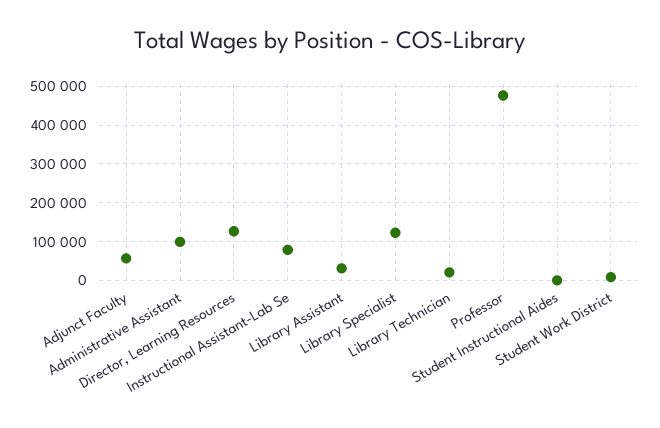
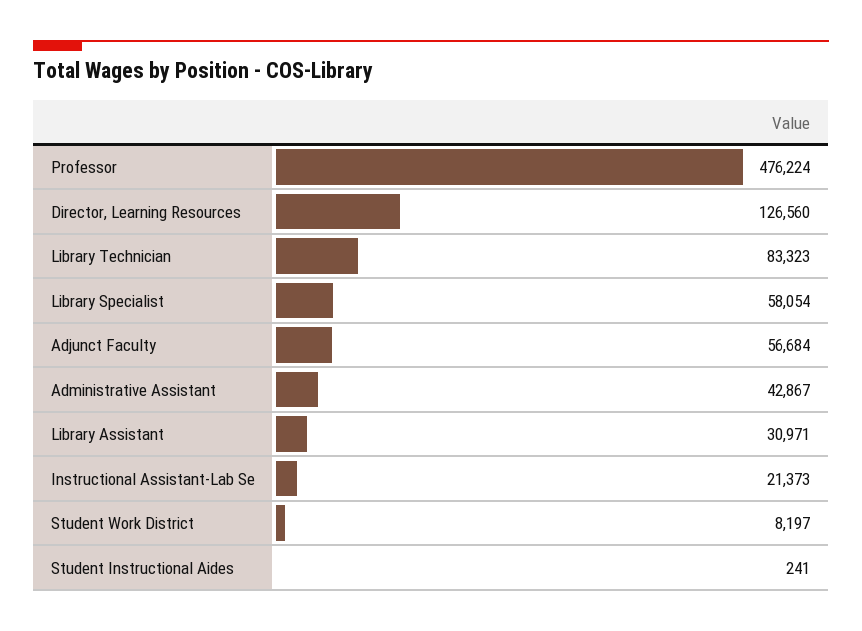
Administrative Assistant: 100000 -> 42867
Instructional Assistant-Lab Se: 80000 -> 21373
Library Specialist: 120000 -> 58054
Library Technician: 20000 -> 83323

